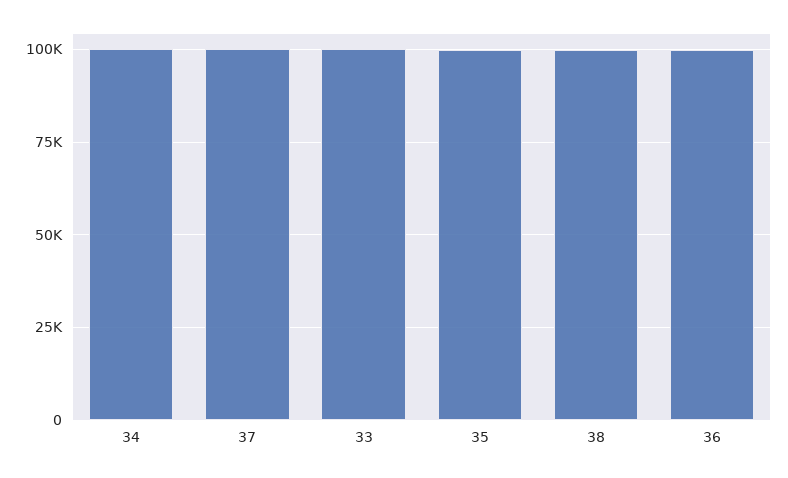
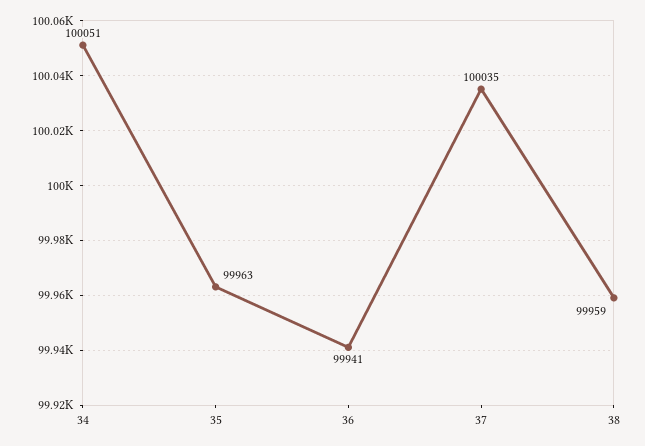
33: 100000 -> none

